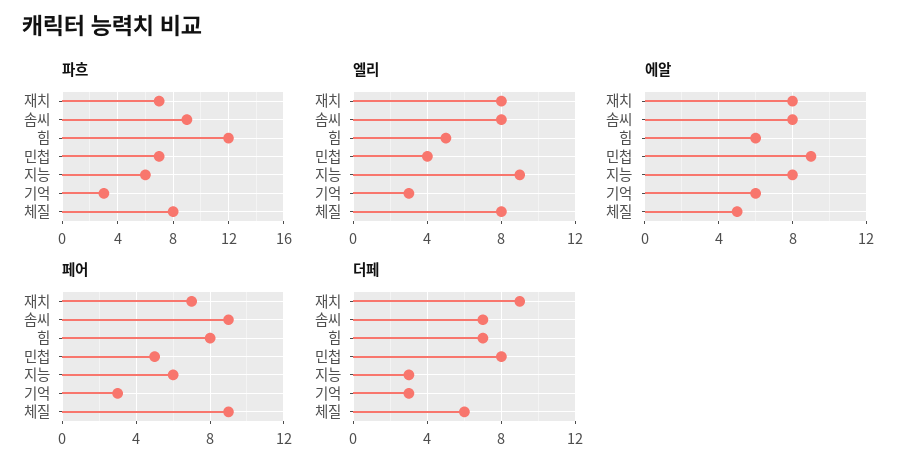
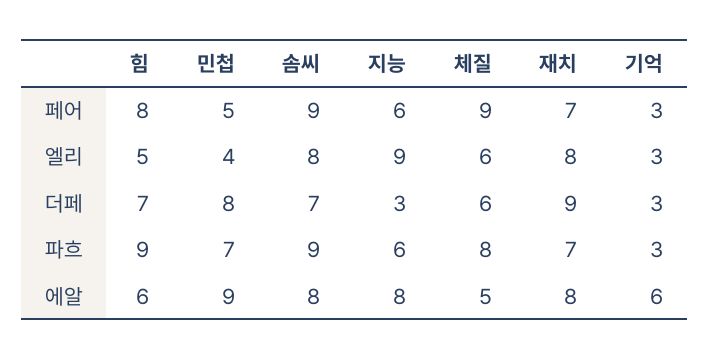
파흐, 힘: 12 -> 9
엘리, 체질: 8 -> 6

